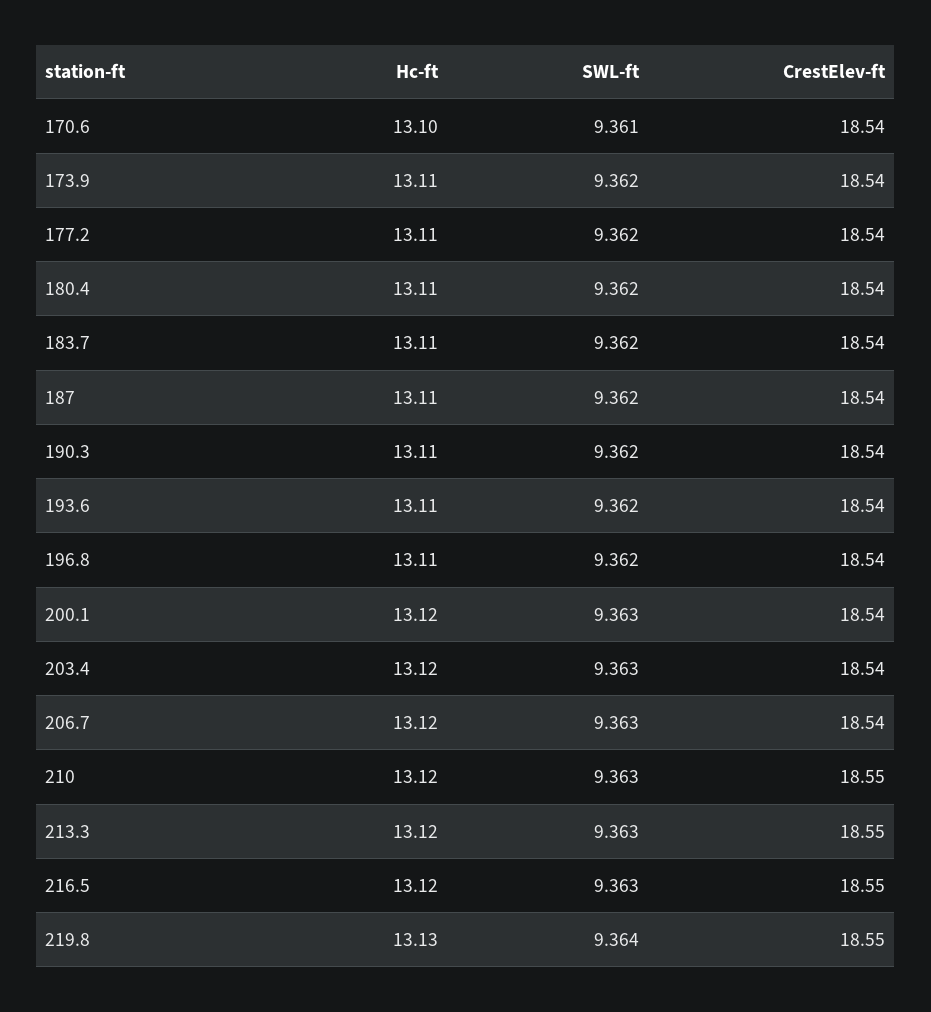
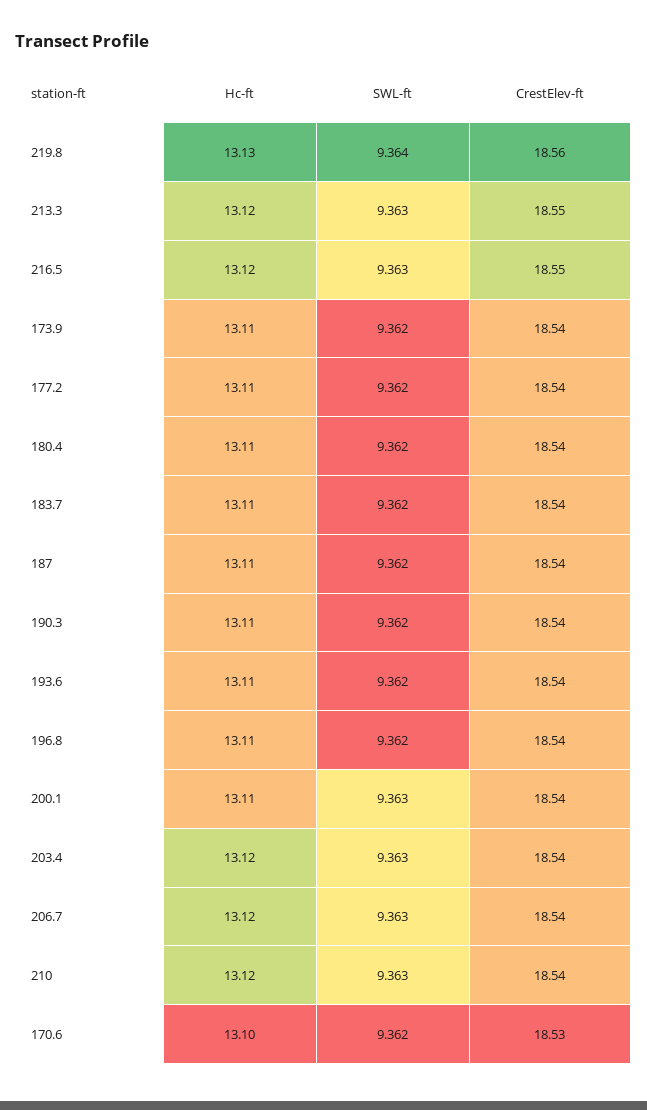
SWL-ft, 170.6: 9.361 -> 9.362
CrestElev-ft, 170.6: 18.54 -> 18.53
Hc-ft, 200.1: 13.12 -> 13.11
CrestElev-ft, 210: 18.55 -> 18.54
CrestElev-ft, 219.8: 18.55 -> 18.56

